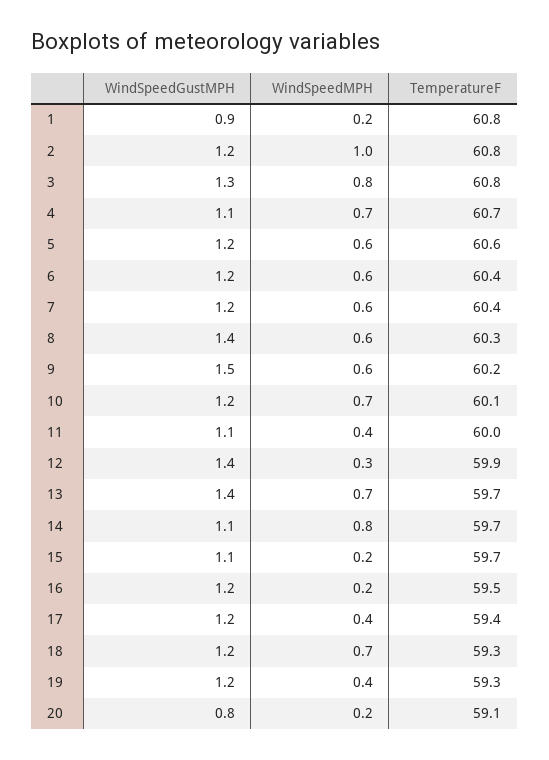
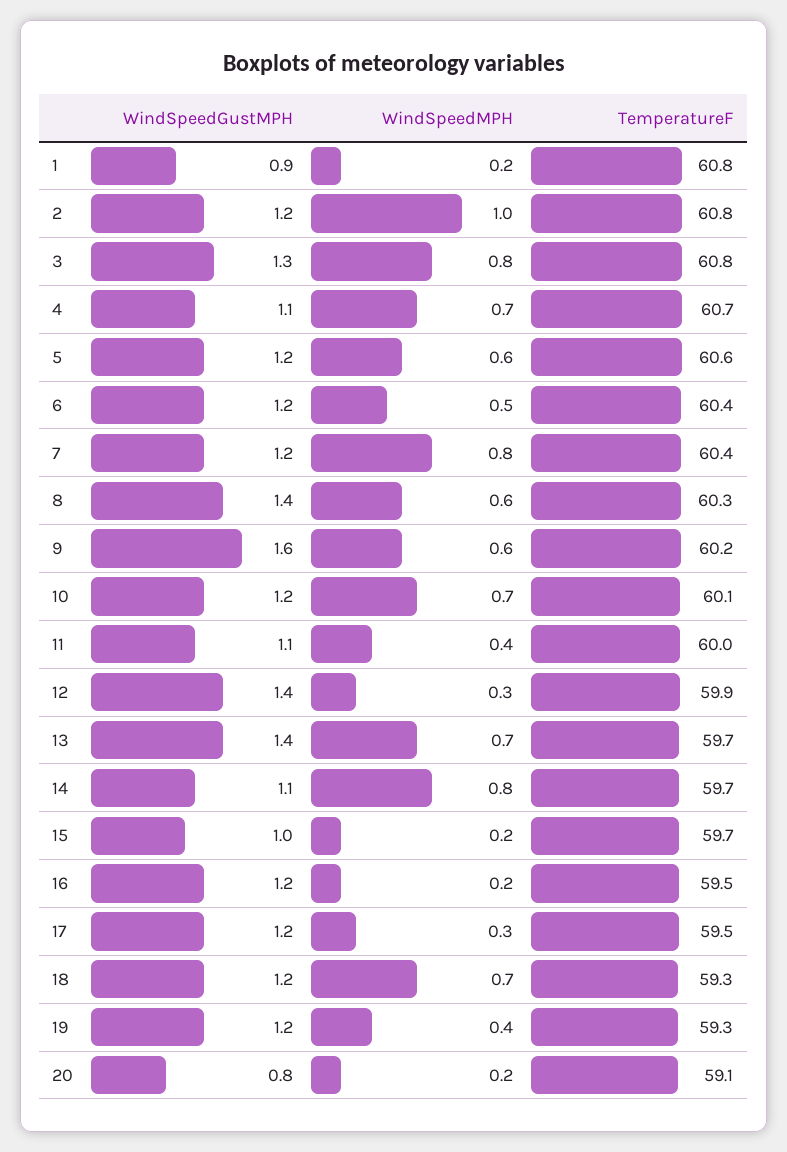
WindSpeedMPH, 6: 0.6 -> 0.5
WindSpeedMPH, 7: 0.6 -> 0.8
WindSpeedGustMPH, 9: 1.5 -> 1.6
WindSpeedGustMPH, 15: 1.1 -> 1
WindSpeedMPH, 17: 0.4 -> 0.3
TemperatureF, 17: 59.4 -> 59.5

